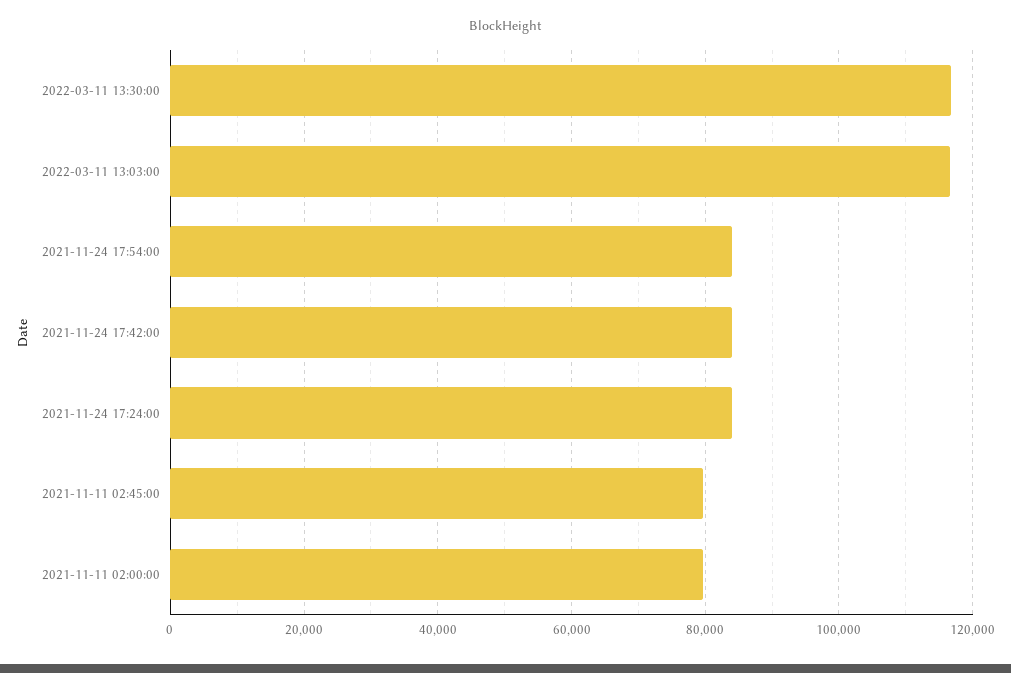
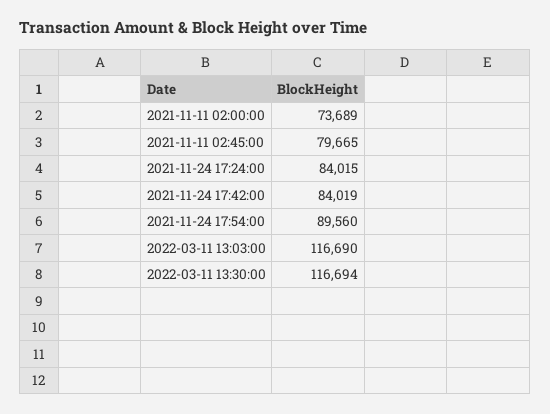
2021-11-24 17:54:00: 84000 -> 89560
2021-11-11 02:00:00: 80000 -> 73689

